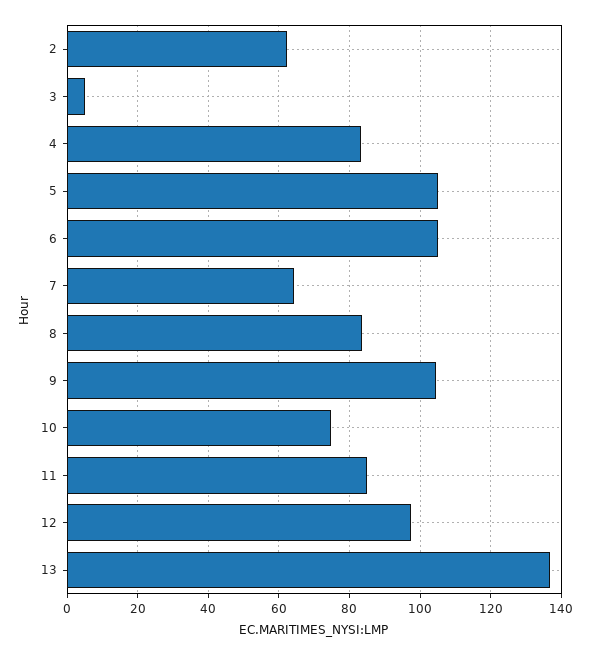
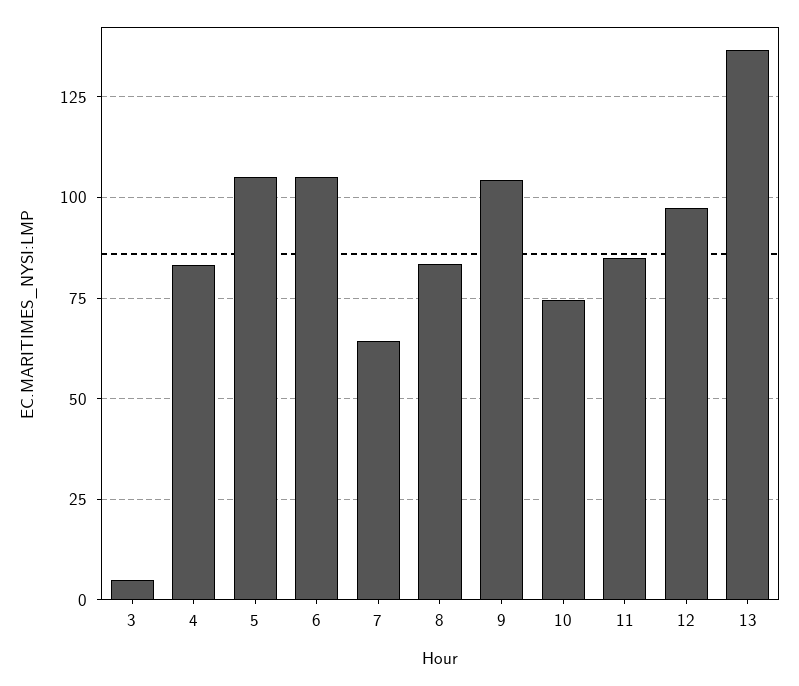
2: 62 -> none

